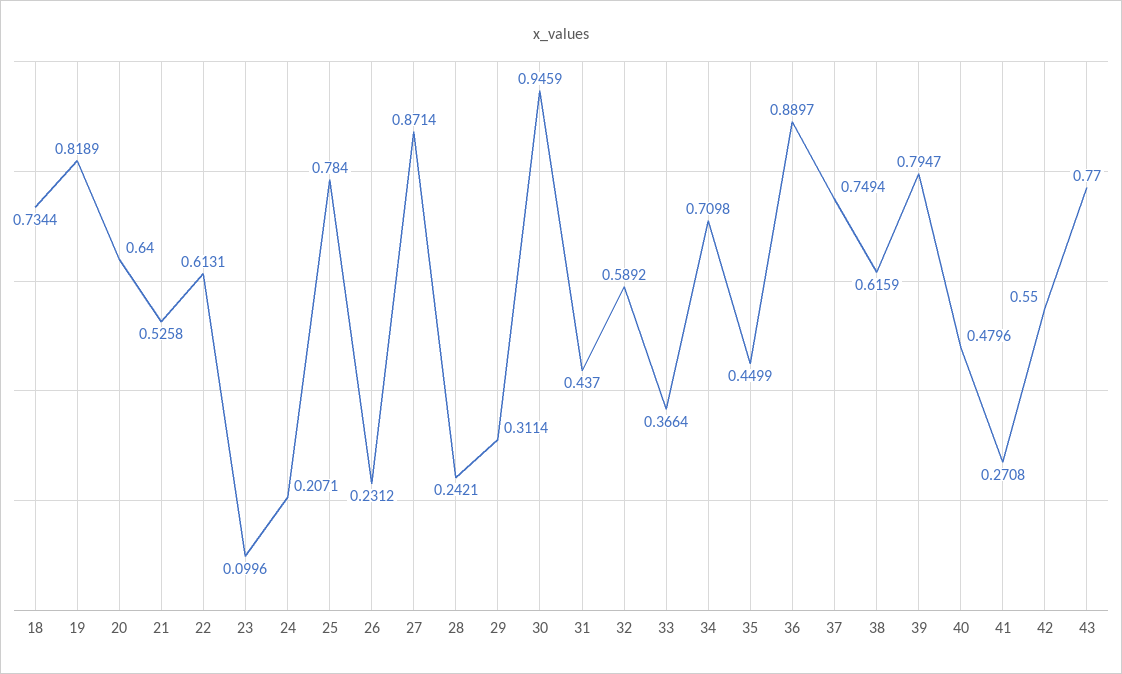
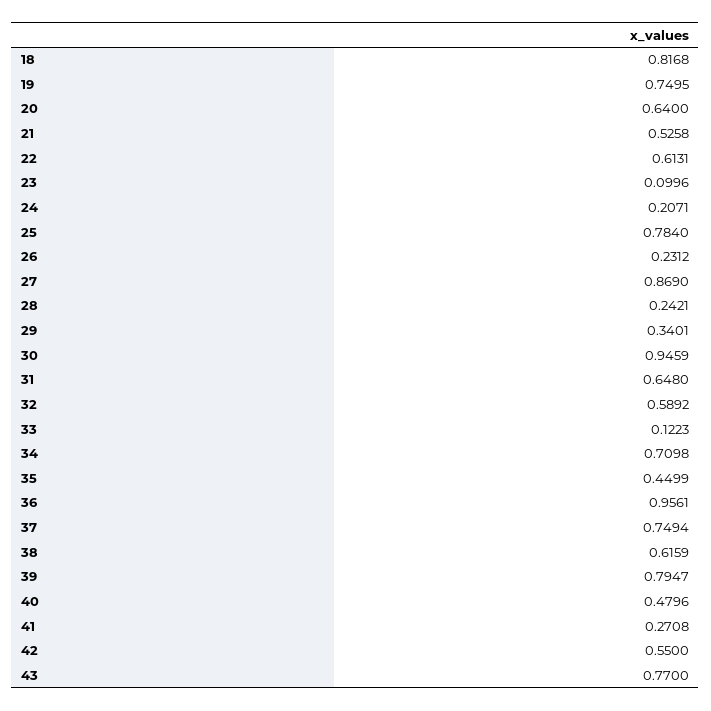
18: 0.7344 -> 0.8168
19: 0.8189 -> 0.7495
27: 0.8714 -> 0.869
29: 0.3114 -> 0.3401
31: 0.437 -> 0.648
33: 0.3664 -> 0.1223
36: 0.8897 -> 0.9561

